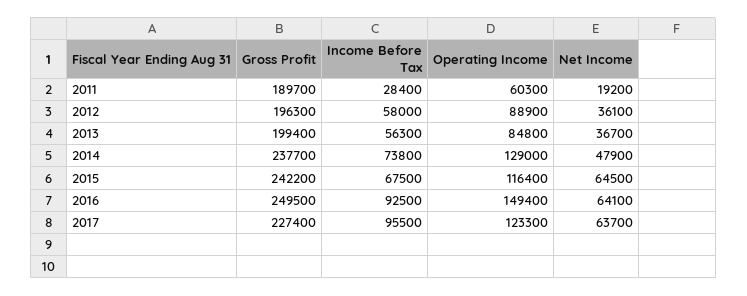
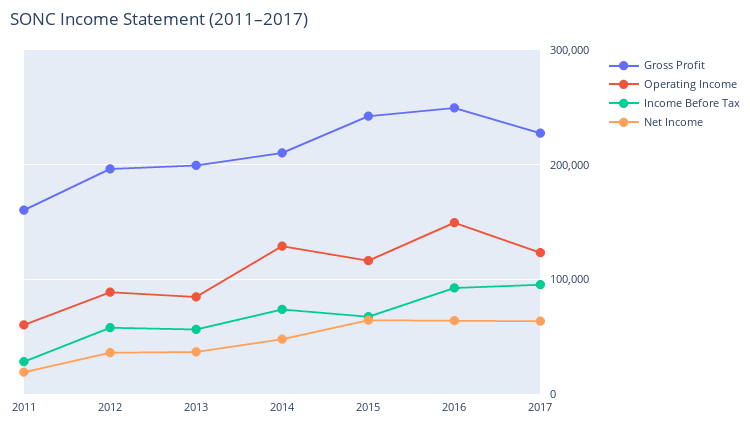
Gross Profit, 2011: 189700 -> 160000
Gross Profit, 2014: 237700 -> 210000

